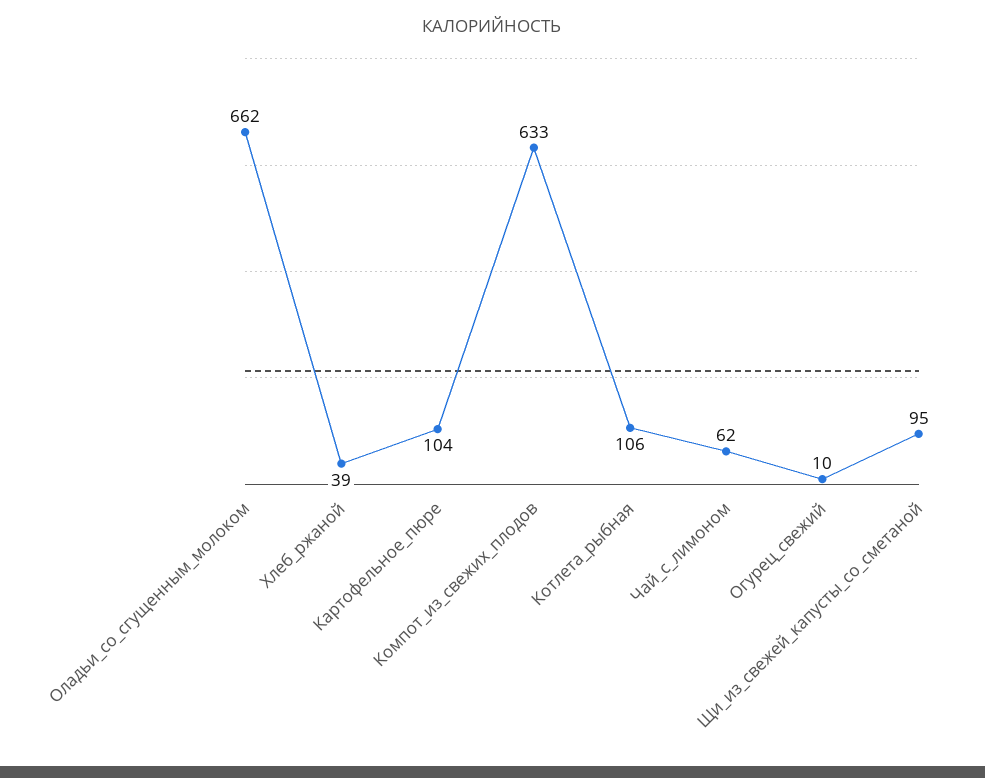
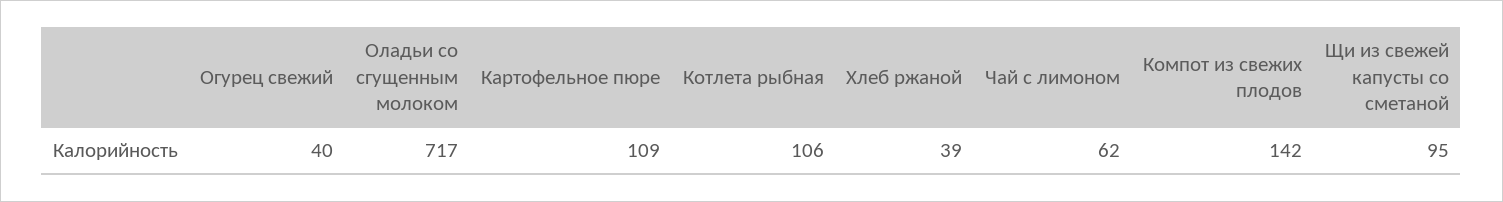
Оладьи_со_сгущенным_молоком: 662 -> 717
Картофельное_пюре: 104 -> 109
Компот_из_свежих_плодов: 633 -> 142
Огурец_свежий: 10 -> 40

